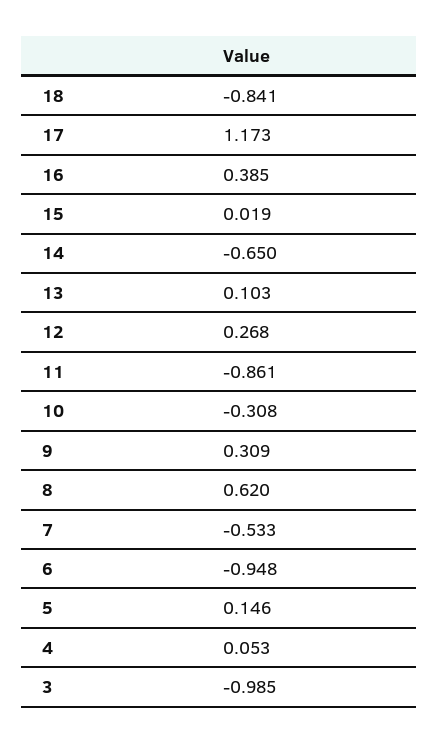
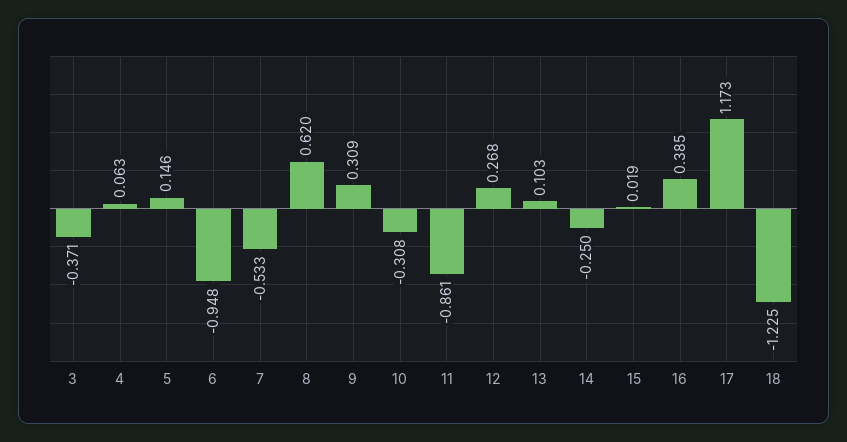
18: -0.841 -> -1.225
14: -0.65 -> -0.25
4: 0.053 -> 0.063
3: -0.985 -> -0.371

